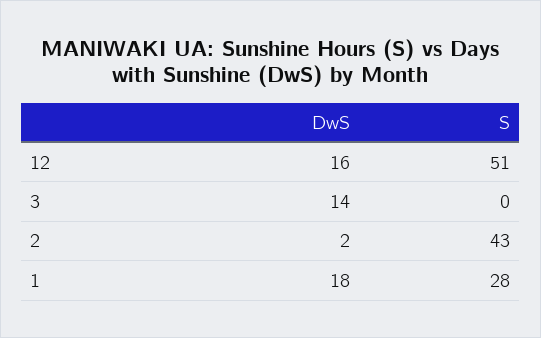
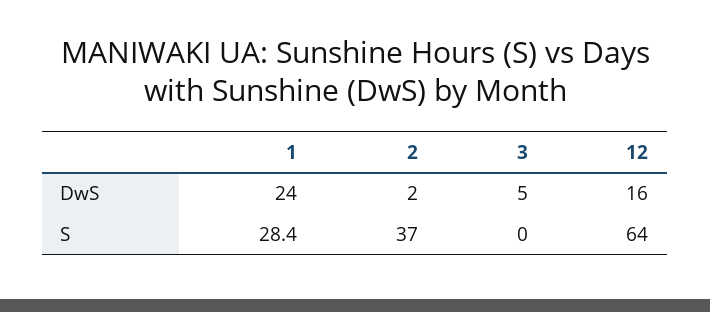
S, 12: 51 -> 64
DwS, 3: 14 -> 5
S, 2: 43 -> 37
DwS, 1: 18 -> 24

